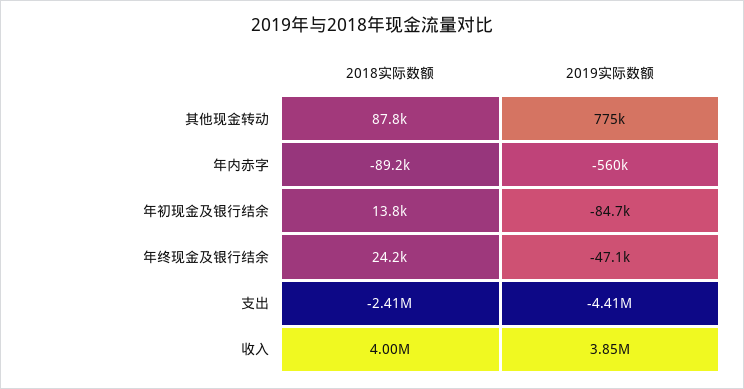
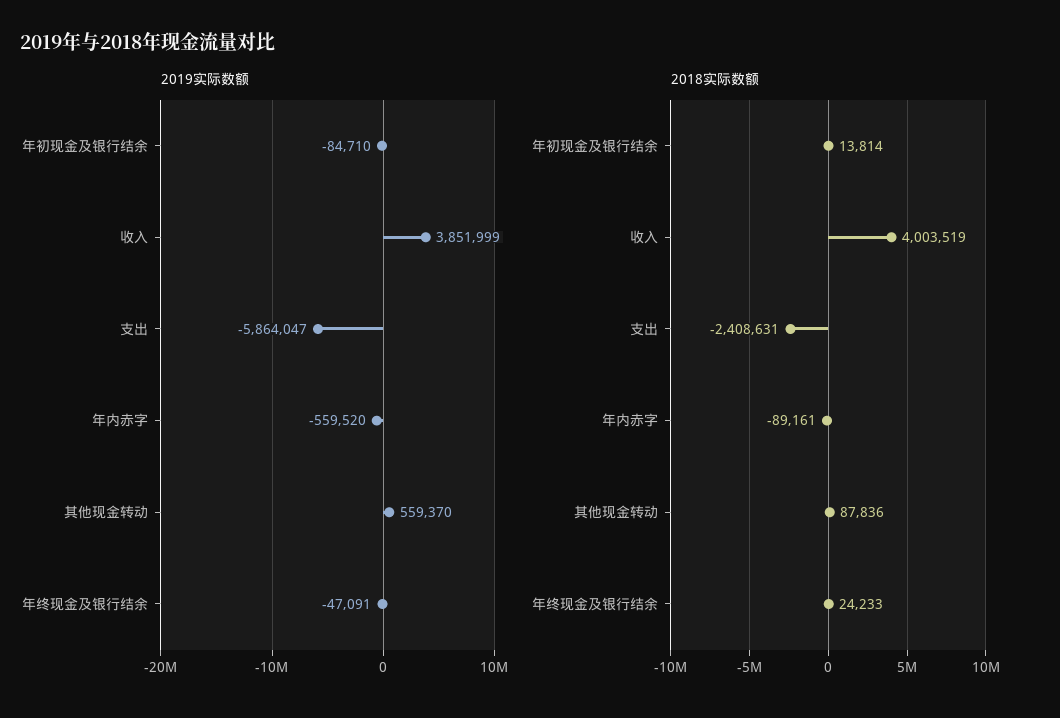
2019实际数额, 其他现金转动: 775000 -> 559370
2019实际数额, 支出: -4410000 -> -5864047

